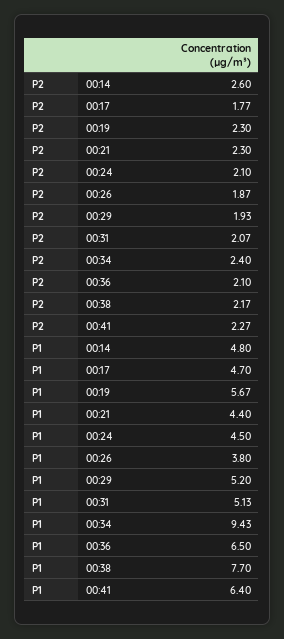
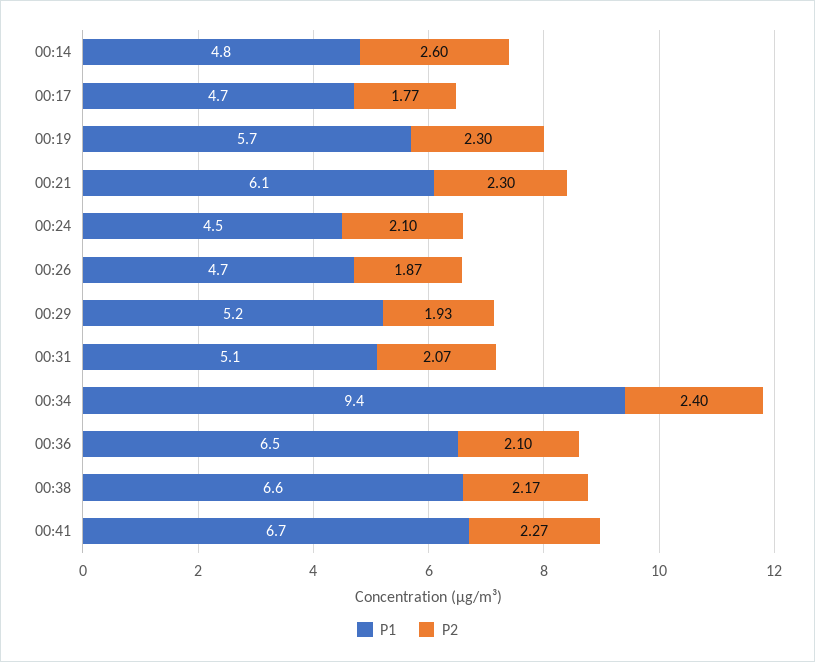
P1, 00:21: 4.4 -> 6.1
P1, 00:26: 3.8 -> 4.7
P1, 00:38: 7.7 -> 6.6
P1, 00:41: 6.4 -> 6.7

